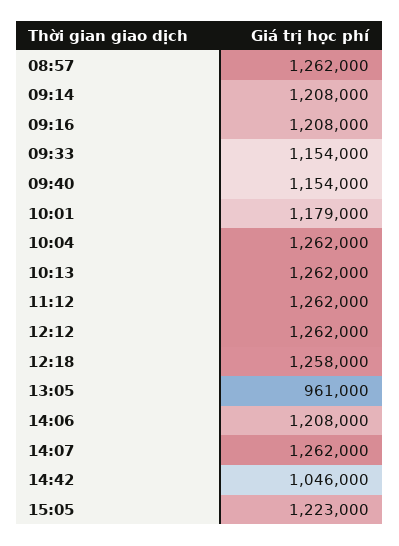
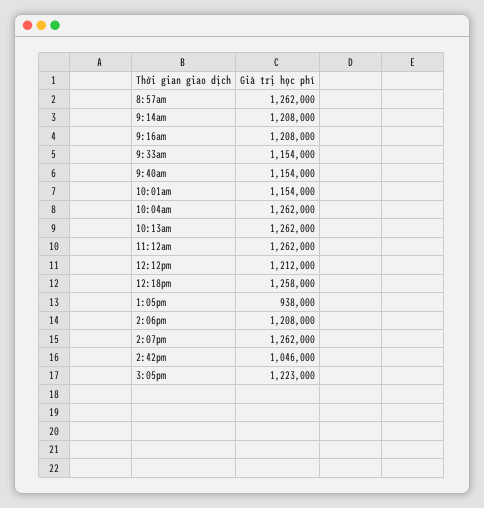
10:01: 1179000 -> 1154000
12:12: 1262000 -> 1212000
13:05: 961000 -> 938000

